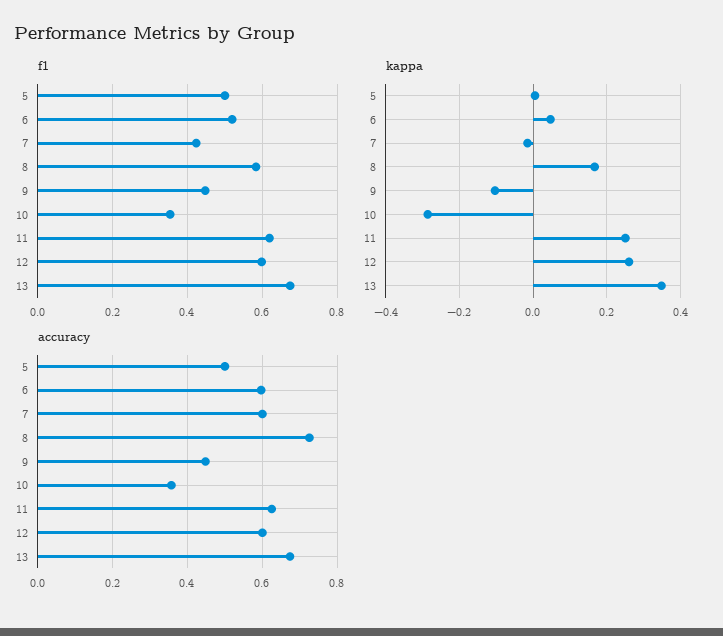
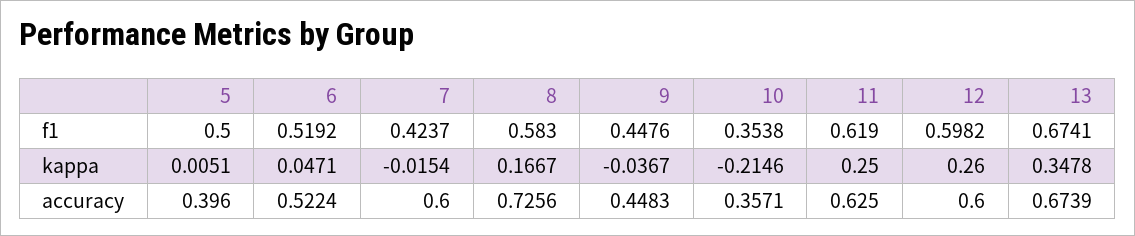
kappa, 9: -0.1 -> -0.0367
kappa, 10: -0.28 -> -0.2146
accuracy, 5: 0.5 -> 0.396
accuracy, 6: 0.6 -> 0.5224

